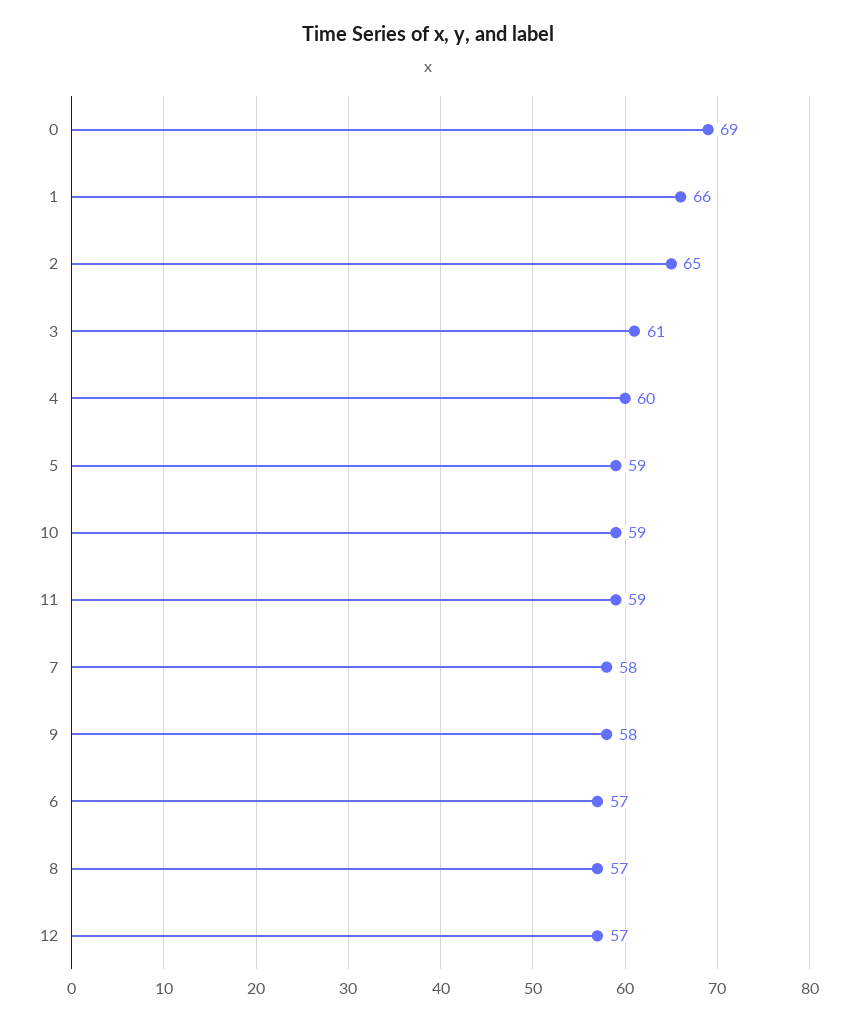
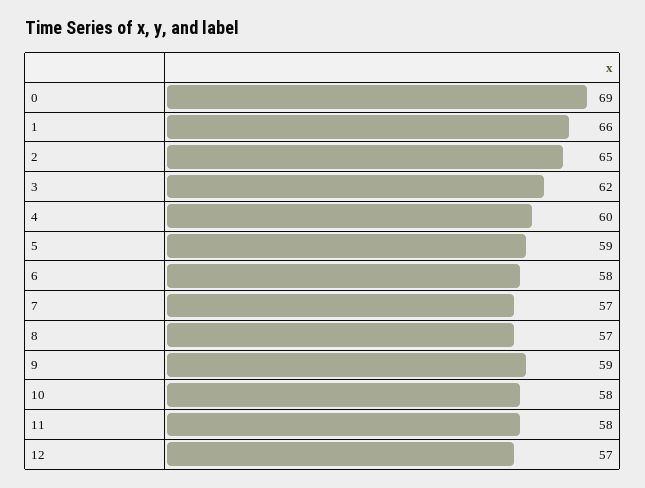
3: 61 -> 62
10: 59 -> 58
11: 59 -> 58
7: 58 -> 57
9: 58 -> 59
6: 57 -> 58

